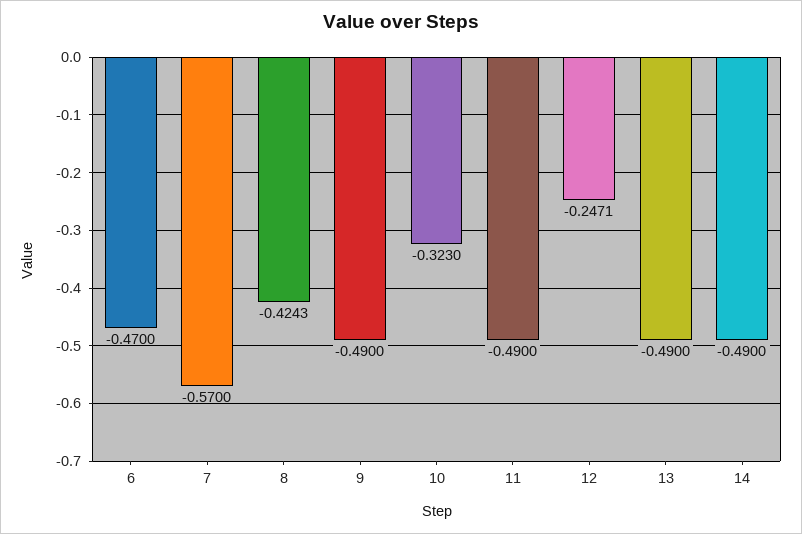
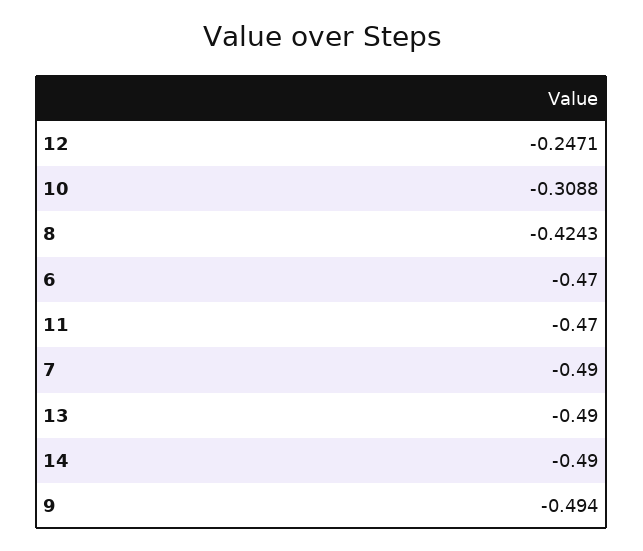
7: -0.57 -> -0.49
9: -0.49 -> -0.494
10: -0.323 -> -0.3088
11: -0.49 -> -0.47

